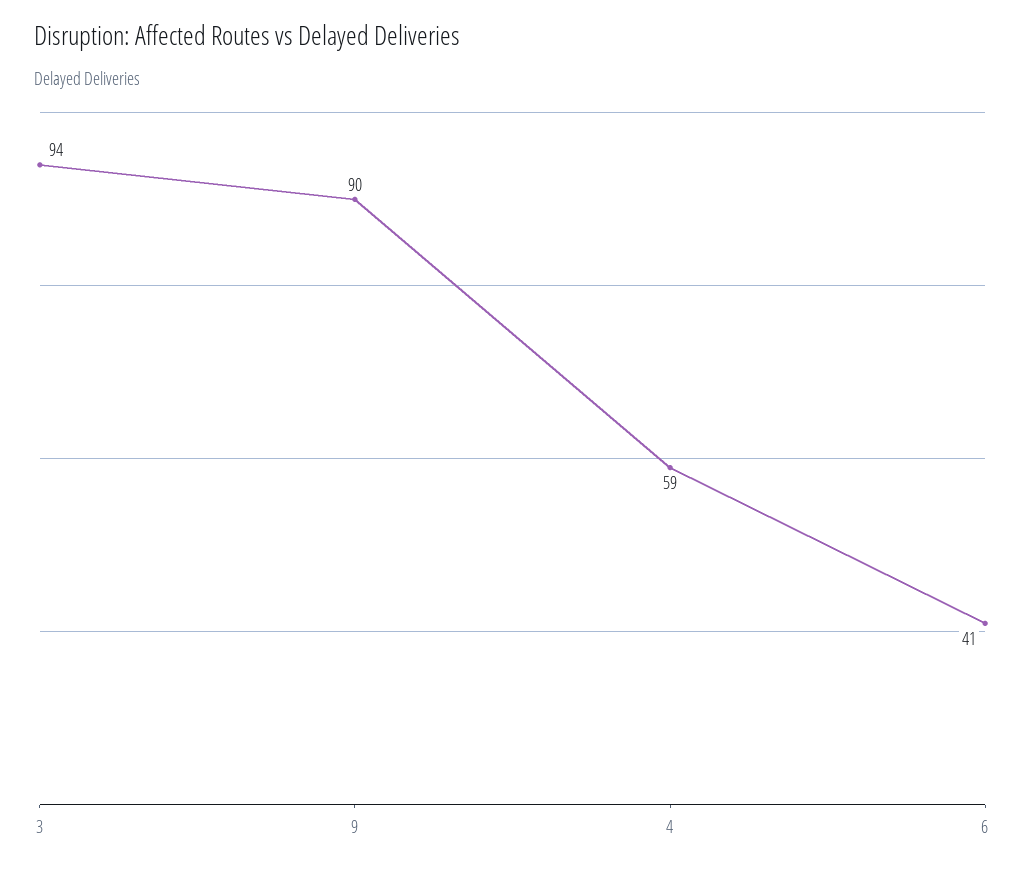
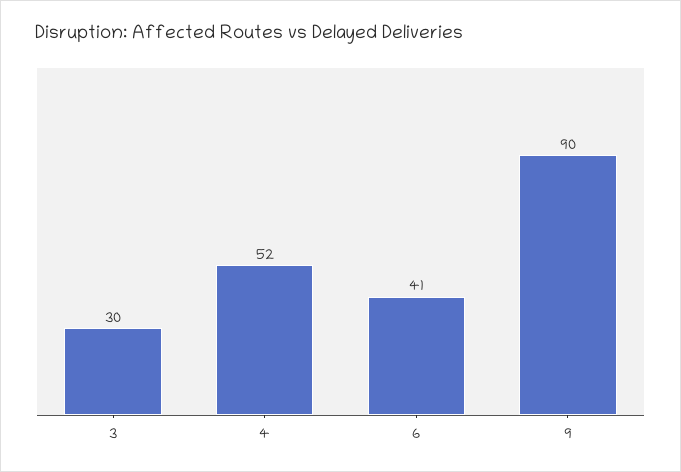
3: 94 -> 30
4: 59 -> 52

